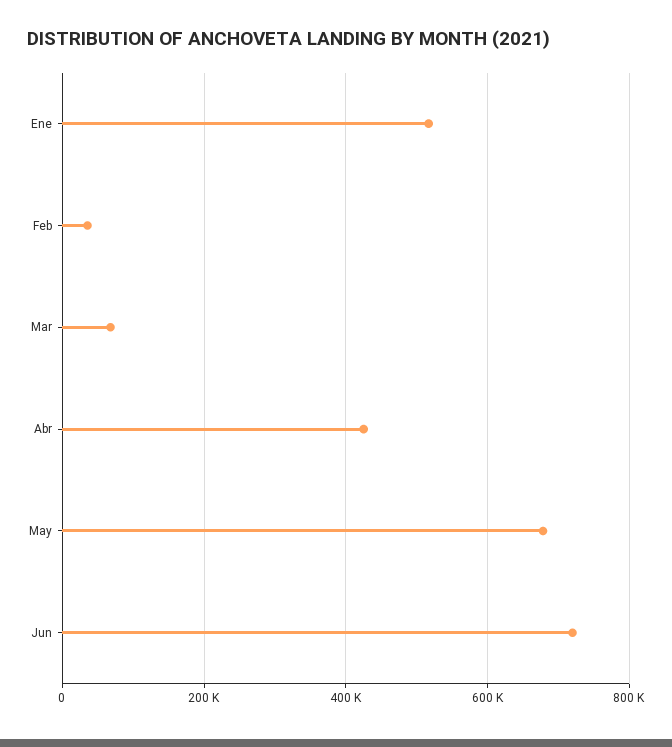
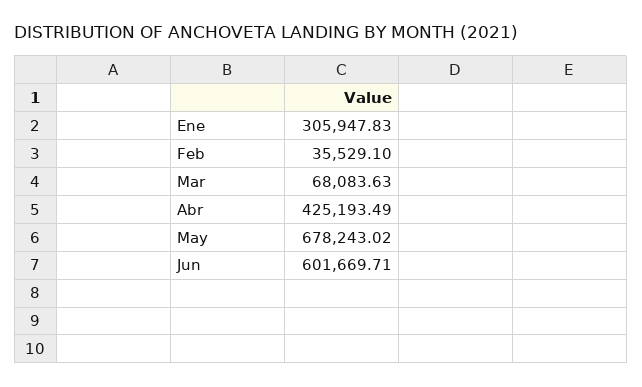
Ene: 520000 -> 305947.83
Jun: 720000 -> 601669.71

